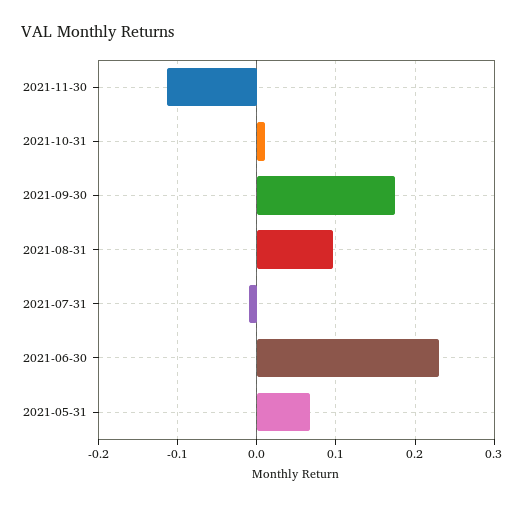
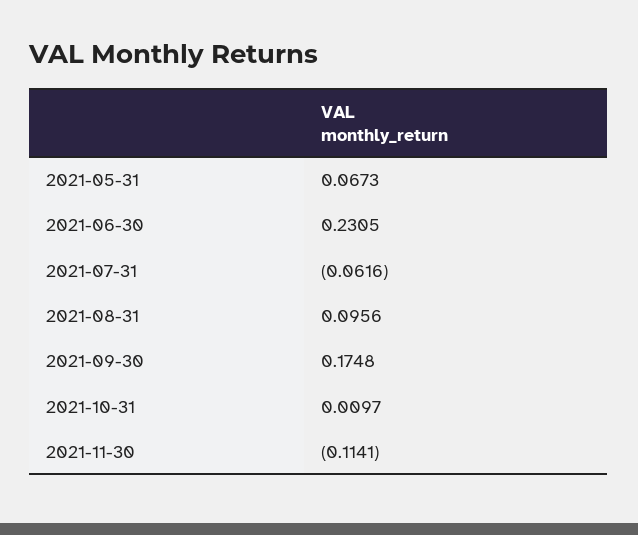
2021-07-31: -0.01 -> -0.0616

